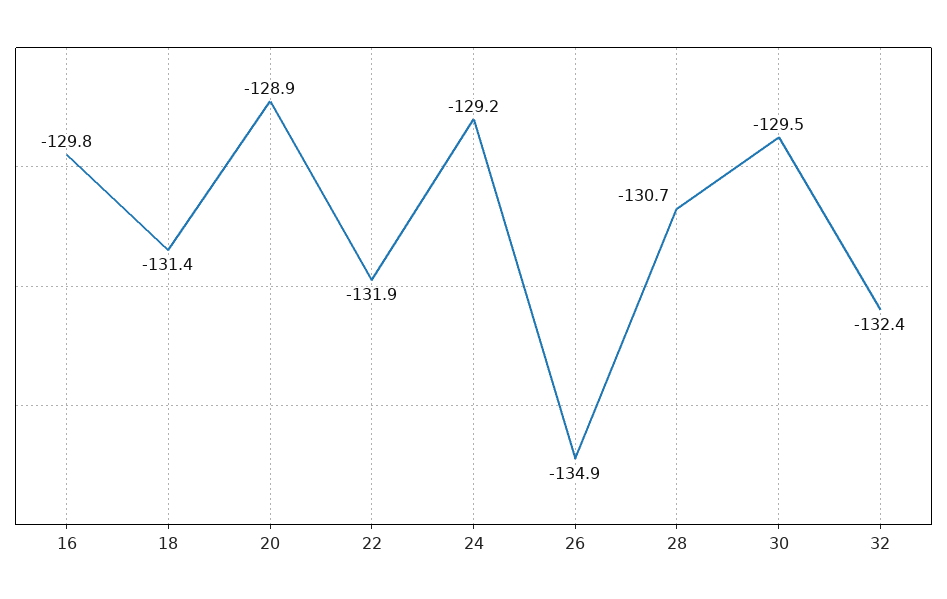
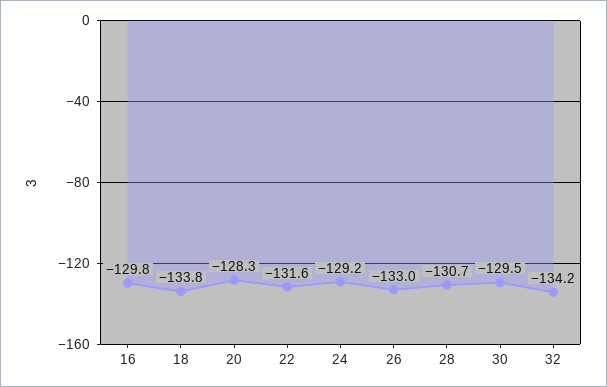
18: -131.4 -> -133.8
20: -128.9 -> -128.3
22: -131.9 -> -131.6
26: -134.9 -> -133
32: -132.4 -> -134.2

